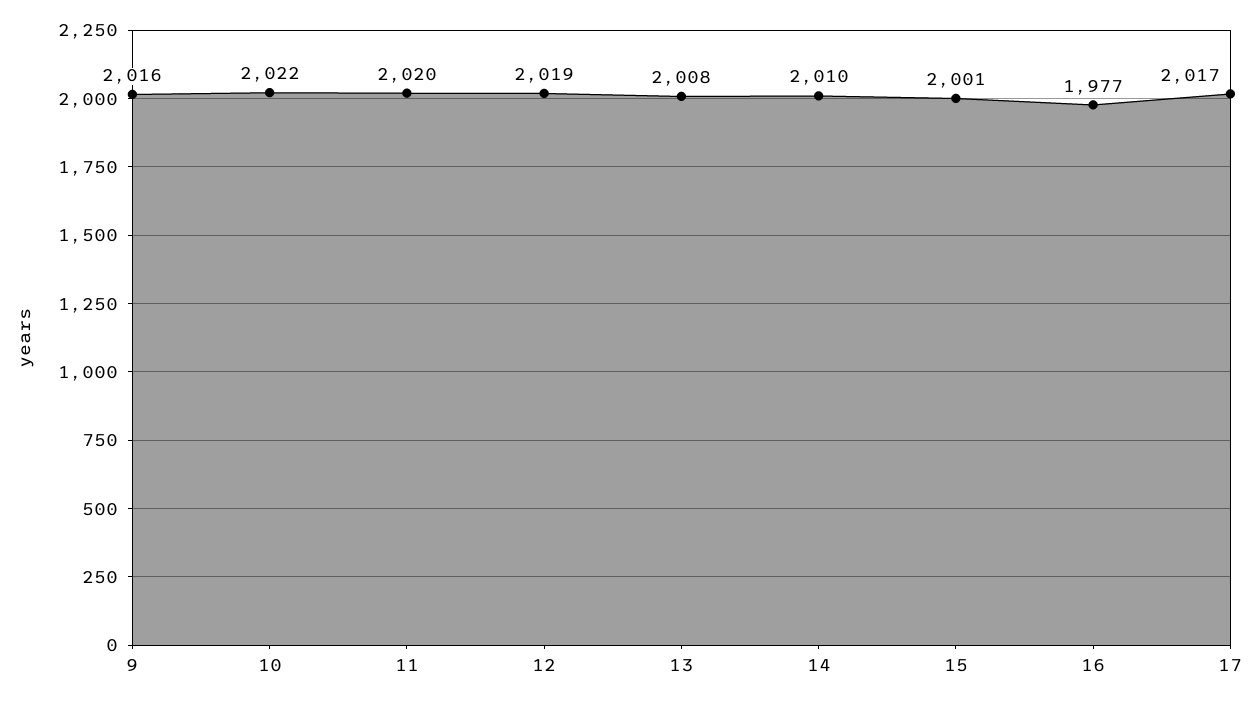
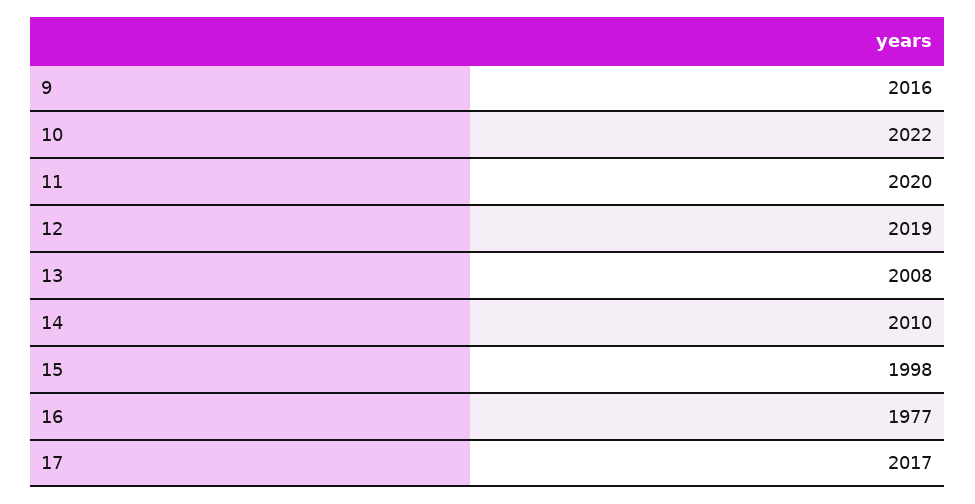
15: 2001 -> 1998

